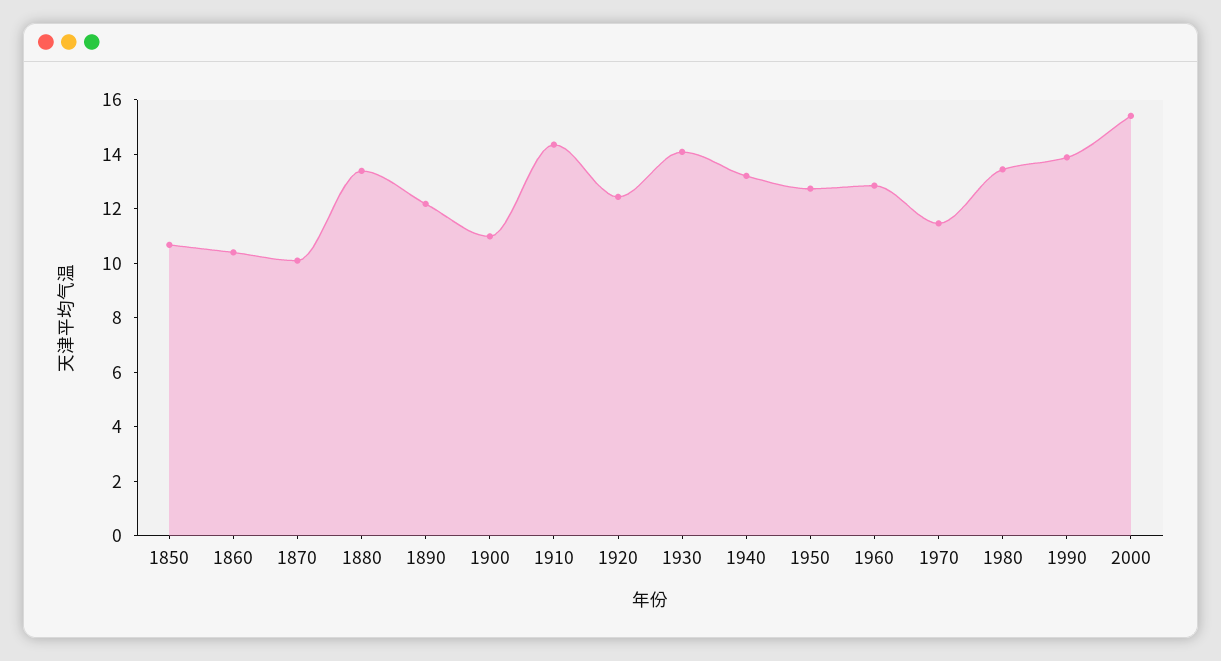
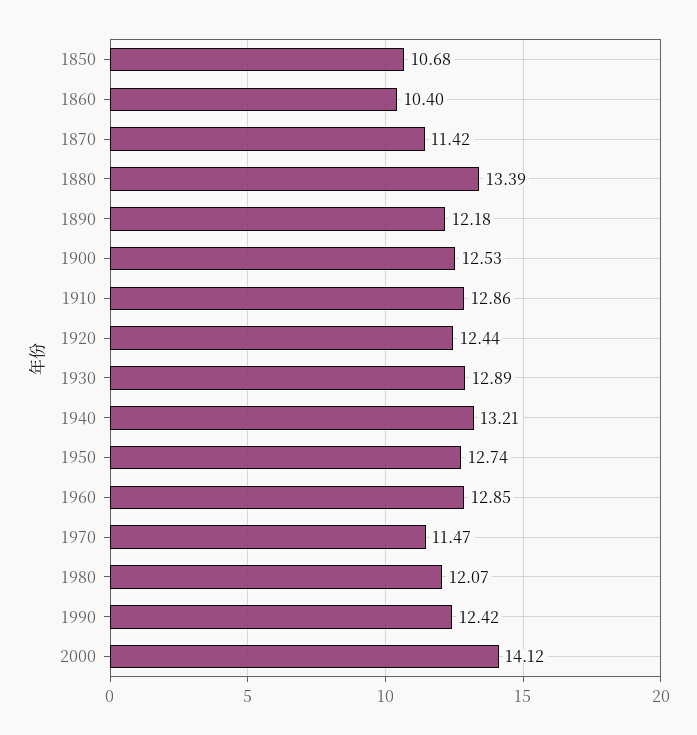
1870: 10 -> 11.42
1900: 11 -> 12.53
1910: 14.5 -> 12.86
1930: 14 -> 12.89
1980: 13.5 -> 12.07
1990: 14 -> 12.42
2000: 15.5 -> 14.12

